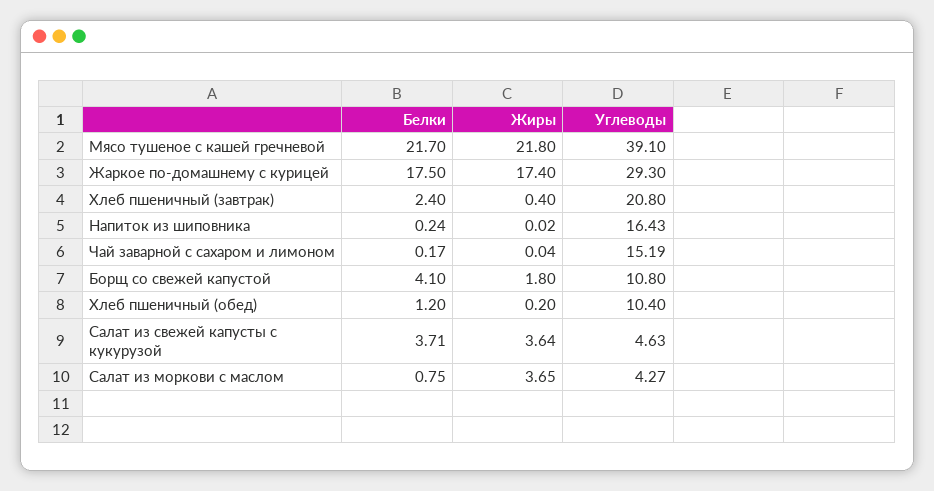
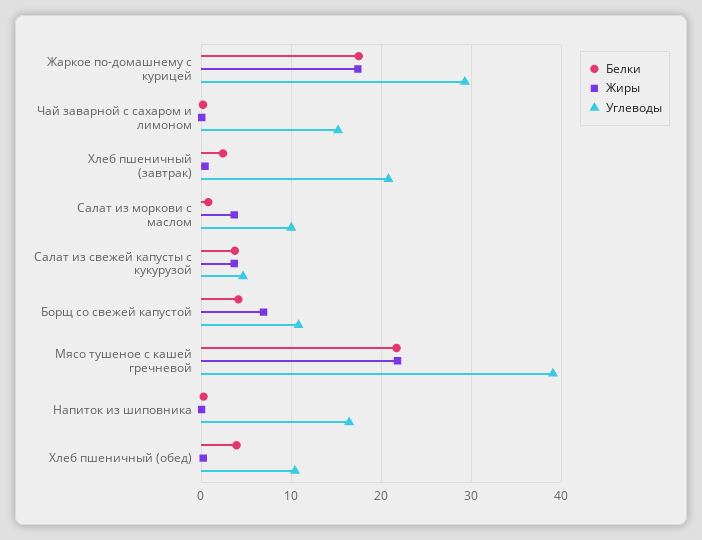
Жиры, Борщ со свежей капустой: 1.8 -> 7
Белки, Хлеб пшеничный (обед): 1.2 -> 4
Углеводы, Салат из моркови с маслом: 4.27 -> 10

